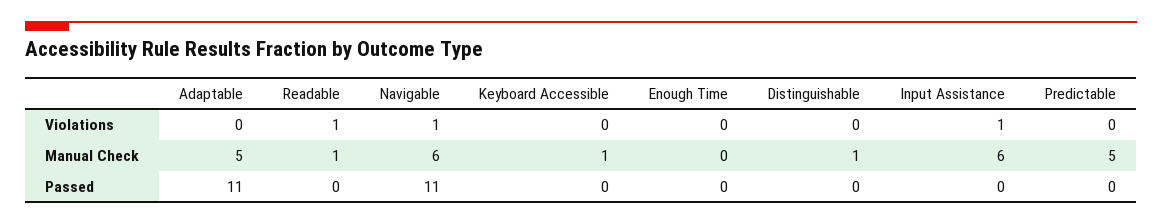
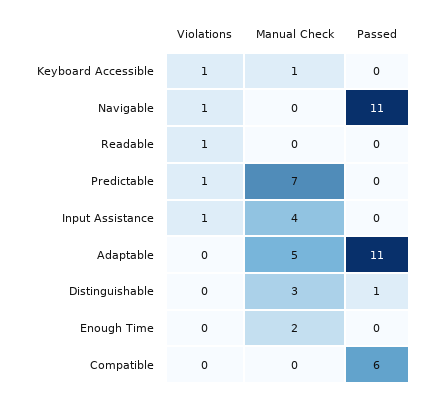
Keyboard Accessible, Violations: 0 -> 1
Predictable, Violations: 0 -> 1
Readable, Manual Check: 1 -> 0
Navigable, Manual Check: 6 -> 0
Enough Time, Manual Check: 0 -> 2
Distinguishable, Manual Check: 1 -> 3
Input Assistance, Manual Check: 6 -> 4
Predictable, Manual Check: 5 -> 7
Distinguishable, Passed: 0 -> 1
Compatible, Violations: none -> 0
Compatible, Manual Check: none -> 0
Compatible, Passed: none -> 6

